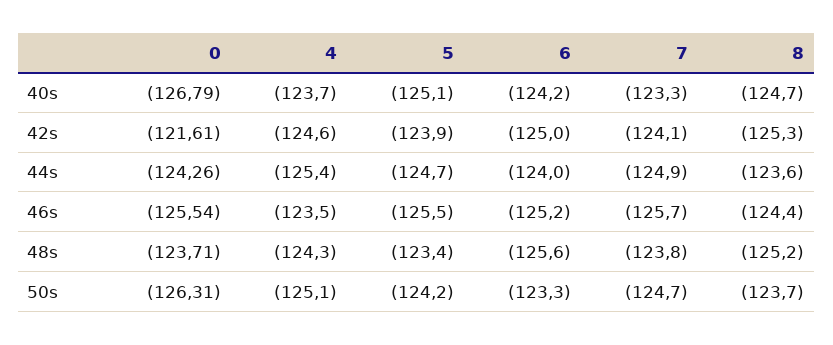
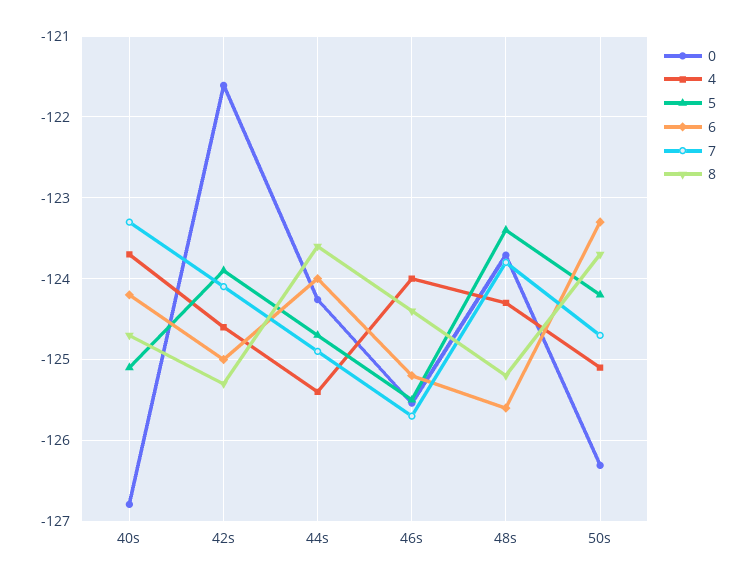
4, 46s: -123.5 -> -124

